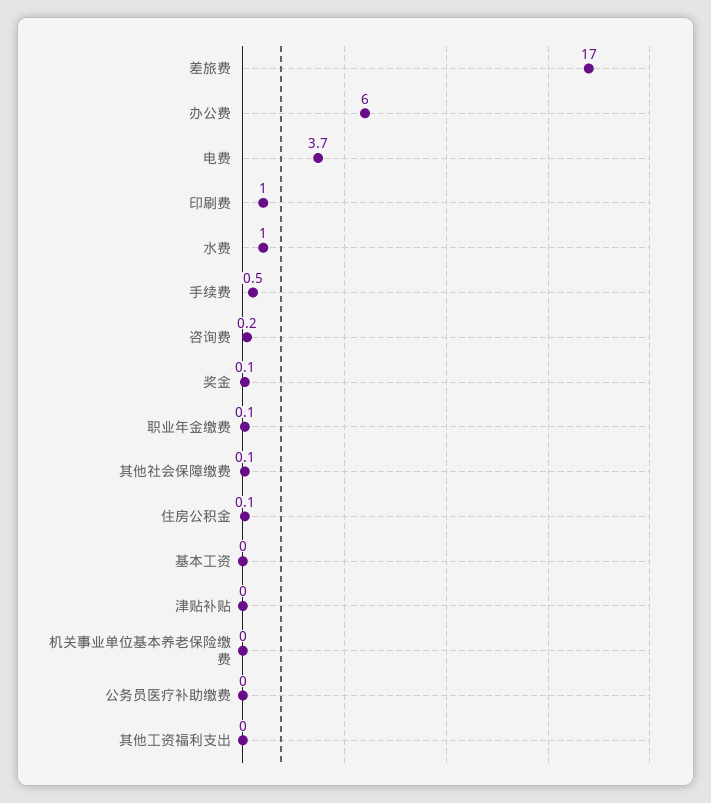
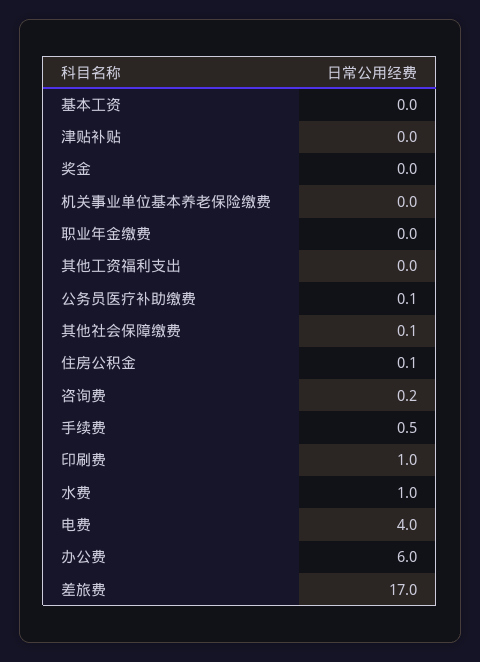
电费: 3.7 -> 4
奖金: 0.1 -> 0
职业年金缴费: 0.1 -> 0
公务员医疗补助缴费: 0 -> 0.1

